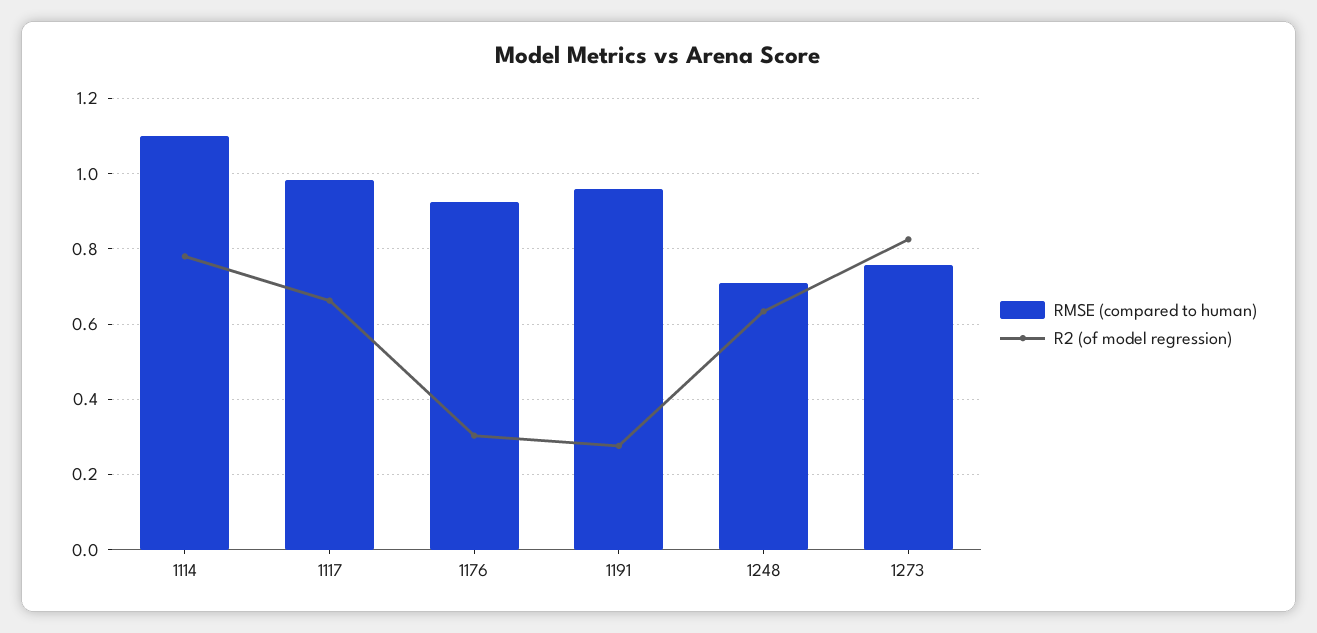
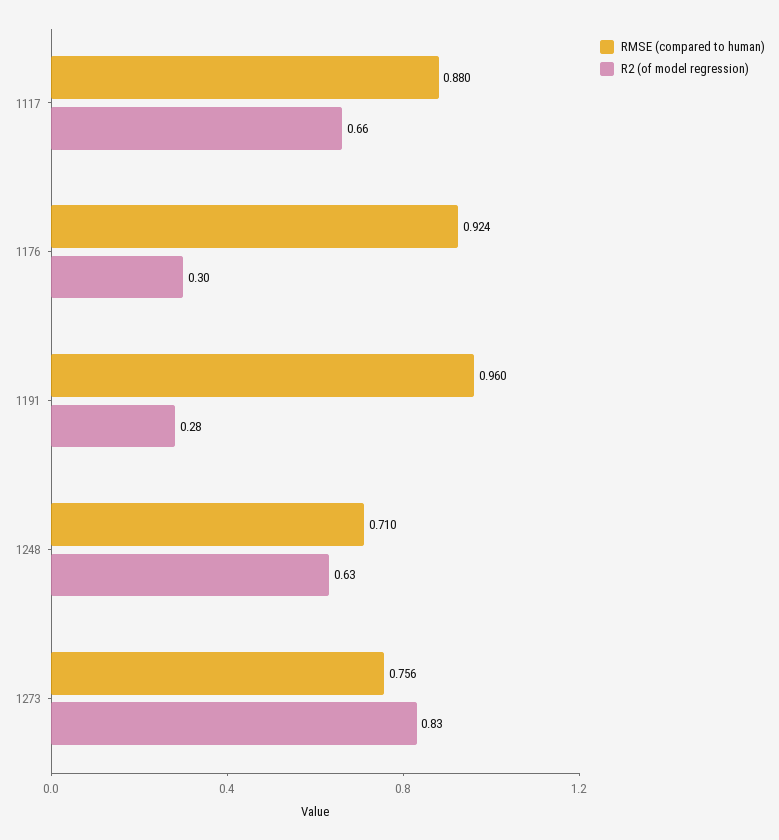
RMSE (compared to human), 1114: 1.1 -> none
R2 (of model regression), 1114: 0.78 -> none
RMSE (compared to human), 1117: 0.98 -> 0.88

